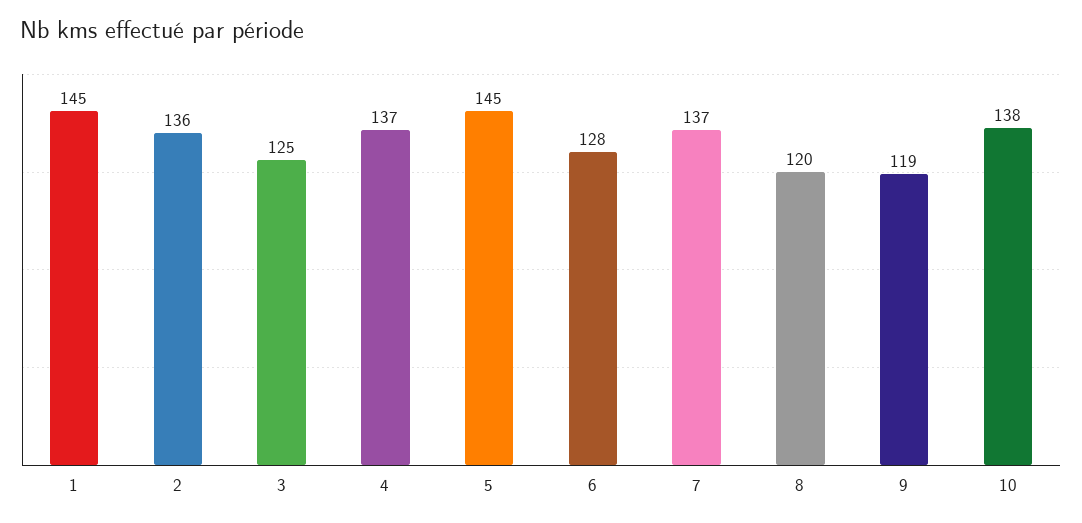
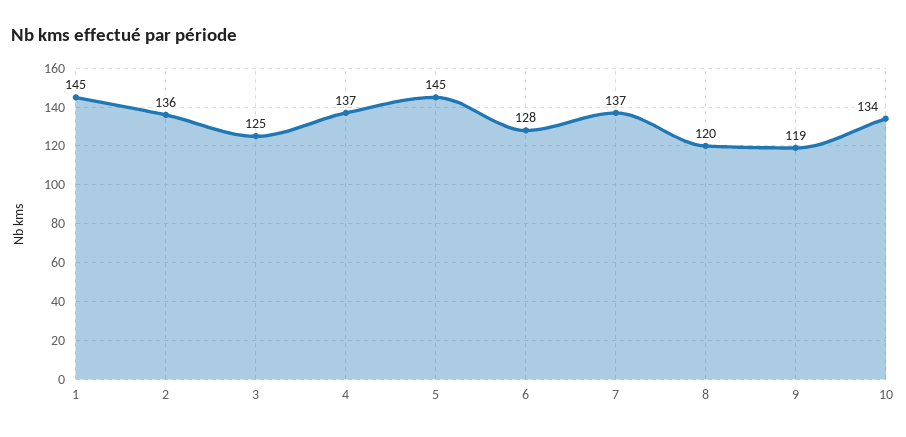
10: 138 -> 134

